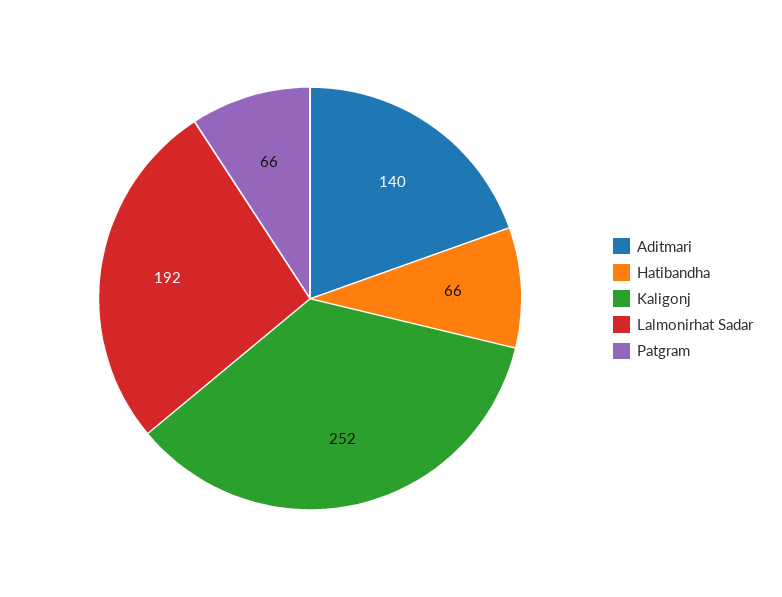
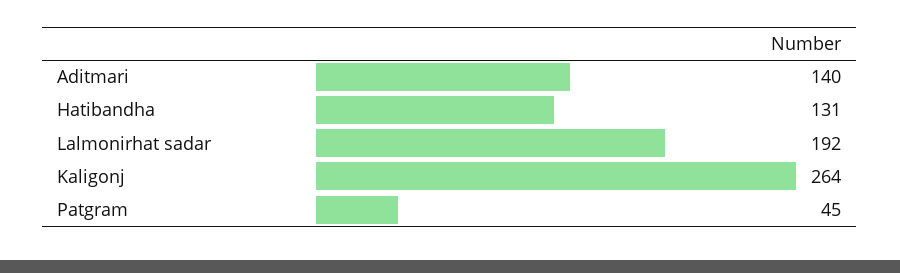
Hatibandha: 66 -> 131
Kaligonj: 252 -> 264
Patgram: 66 -> 45

